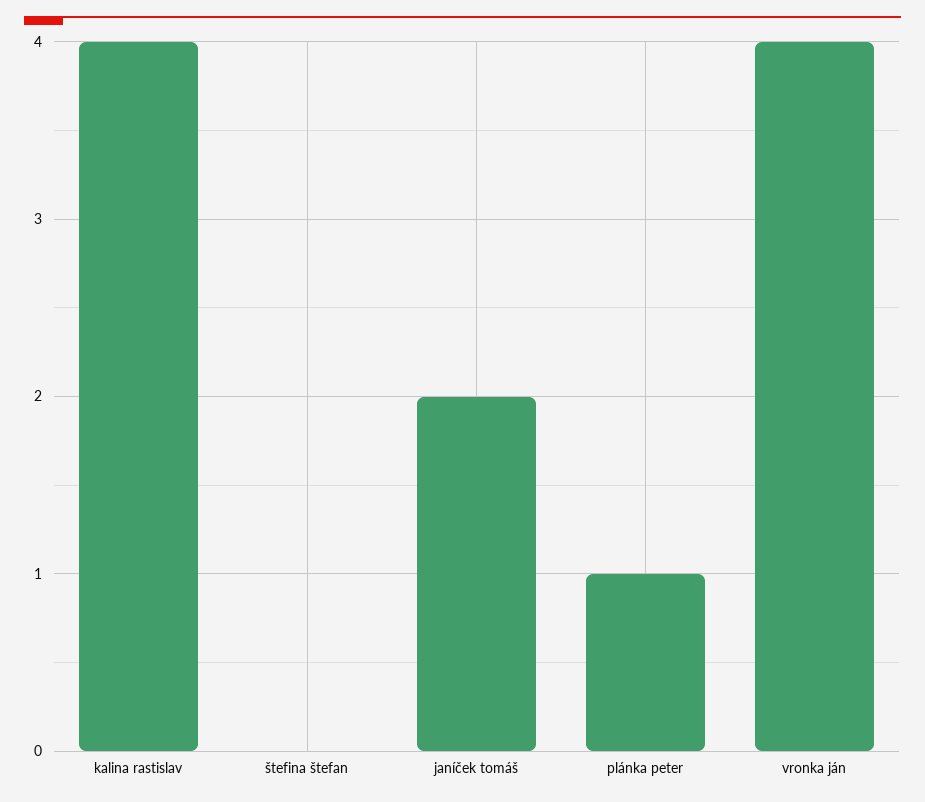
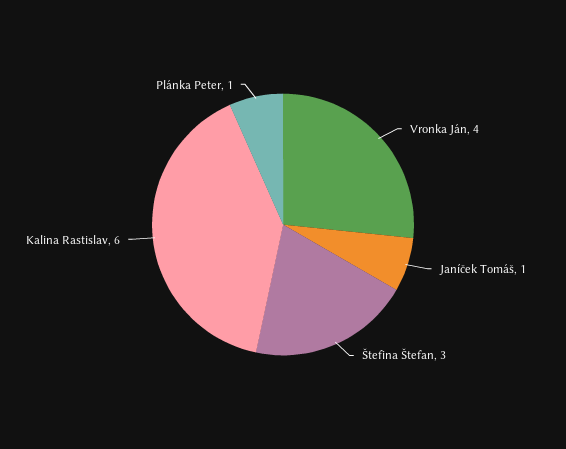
kalina rastislav: 4 -> 6
štefina štefan: 0 -> 3
janíček tomáš: 2 -> 1

